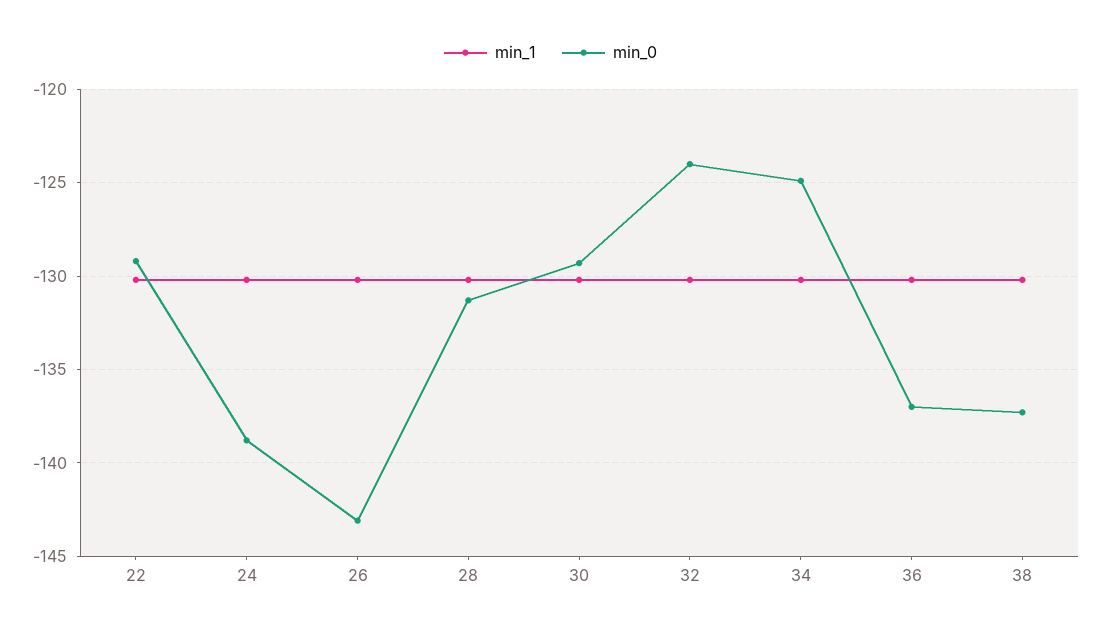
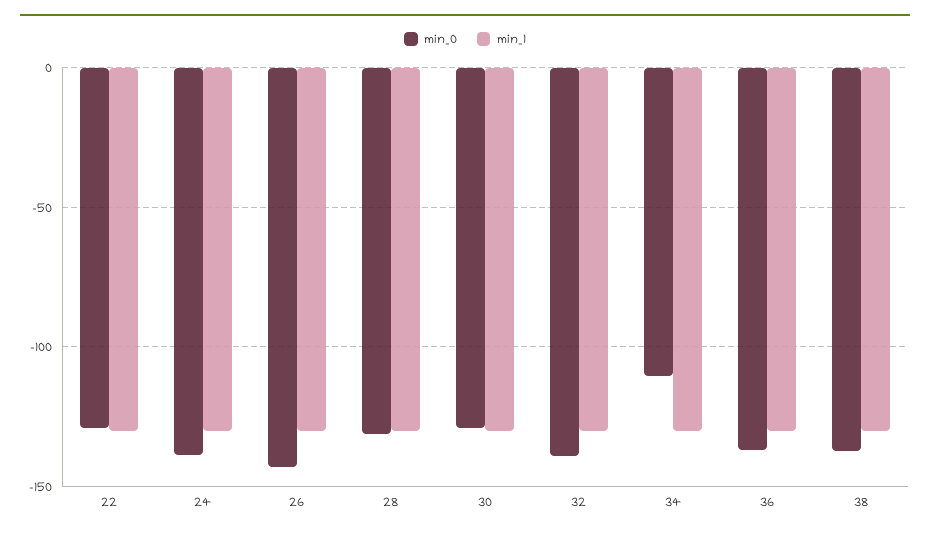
min_0, 32: -124 -> -140
min_0, 34: -125 -> -110

